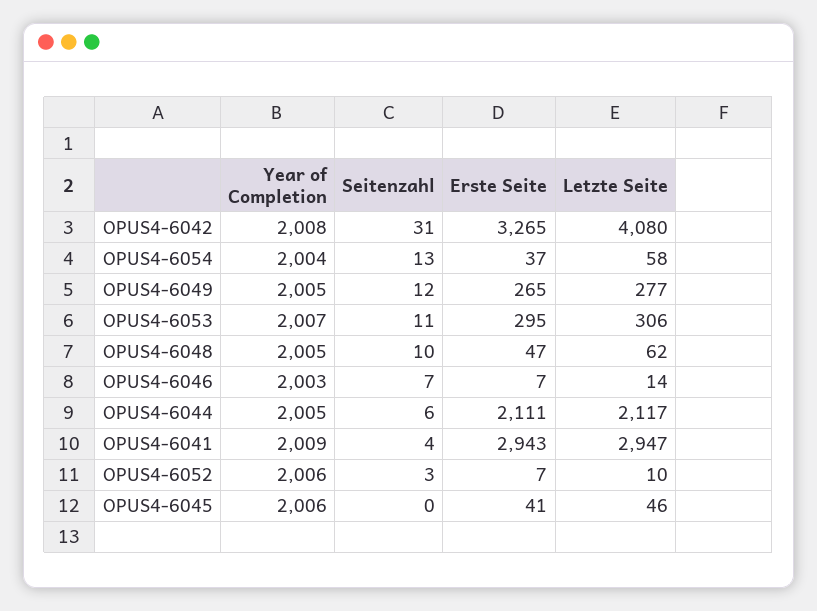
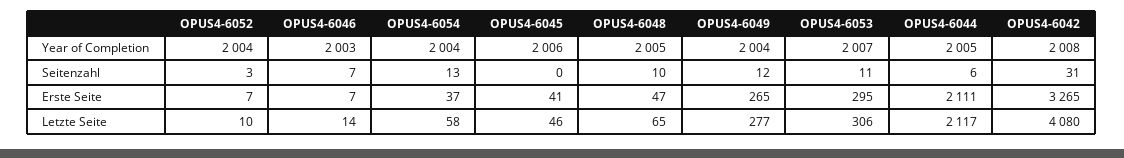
Year of Completion, OPUS4-6049: 2005 -> 2004
Letzte Seite, OPUS4-6048: 62 -> 65
Year of Completion, OPUS4-6041: 2009 -> none
Seitenzahl, OPUS4-6041: 4 -> none
Erste Seite, OPUS4-6041: 2943 -> none
Letzte Seite, OPUS4-6041: 2947 -> none
Year of Completion, OPUS4-6052: 2006 -> 2004

